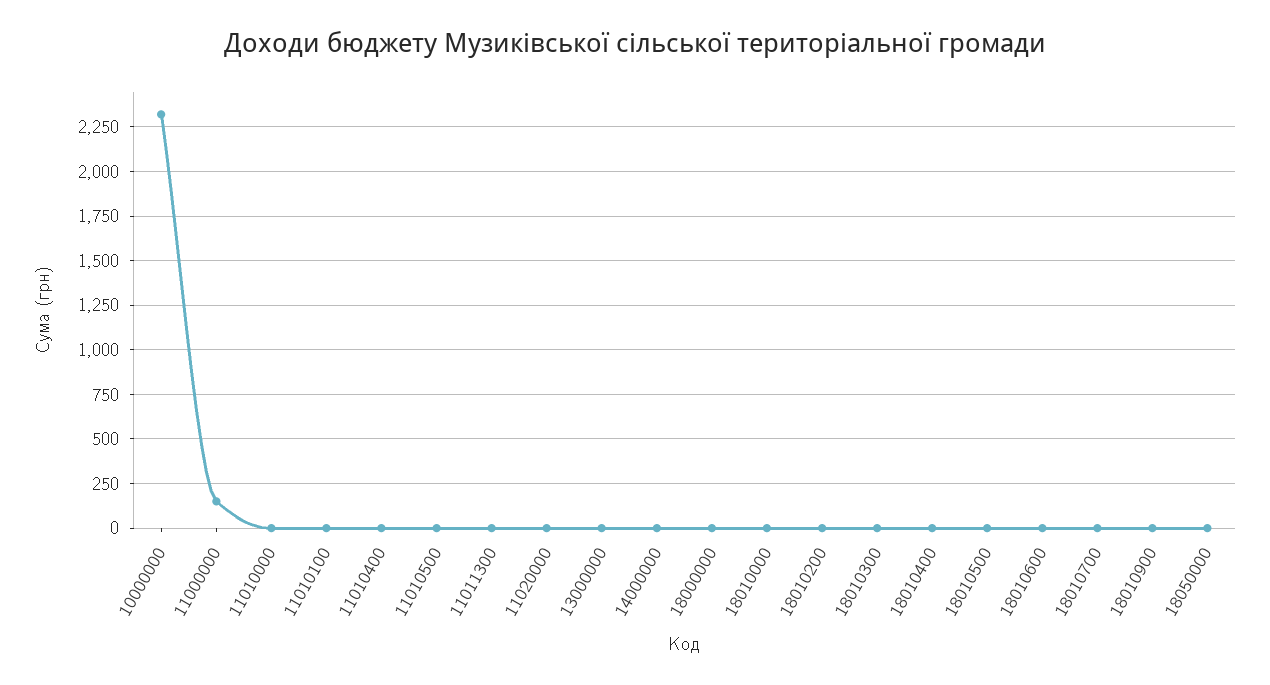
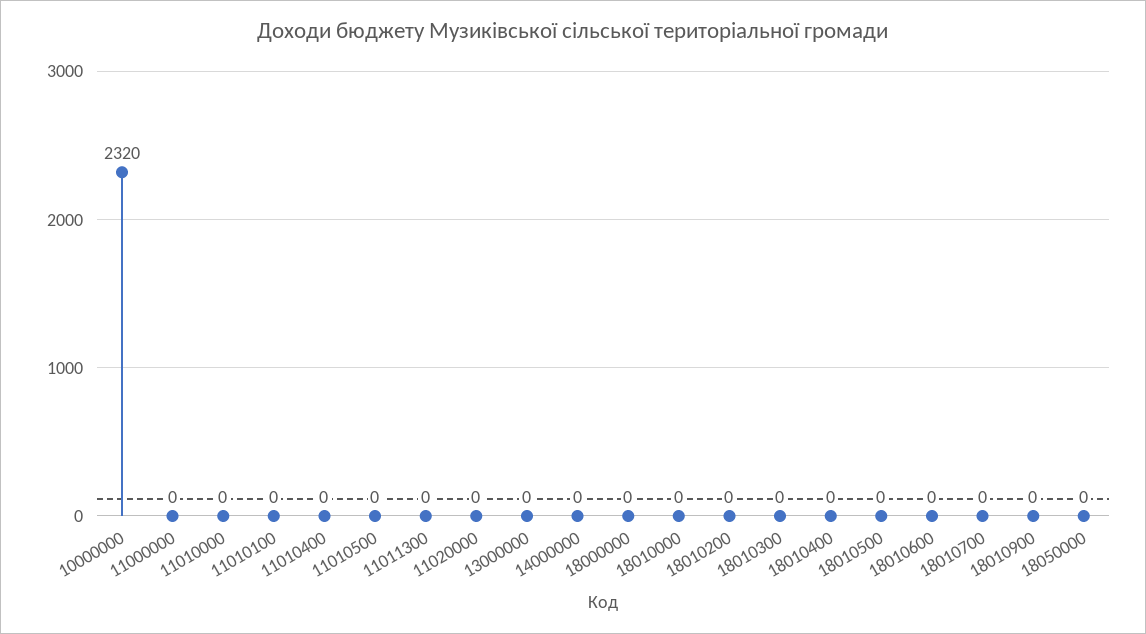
11000000: 150 -> 0

